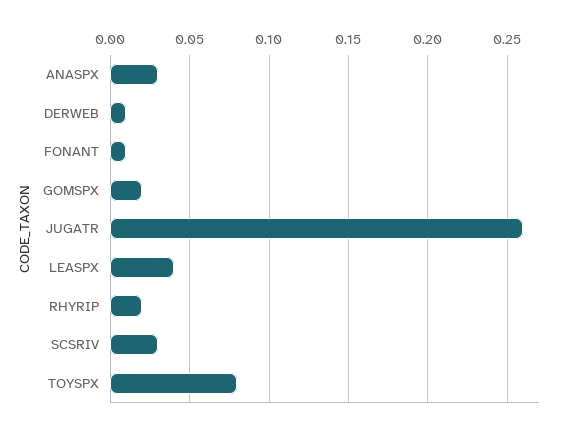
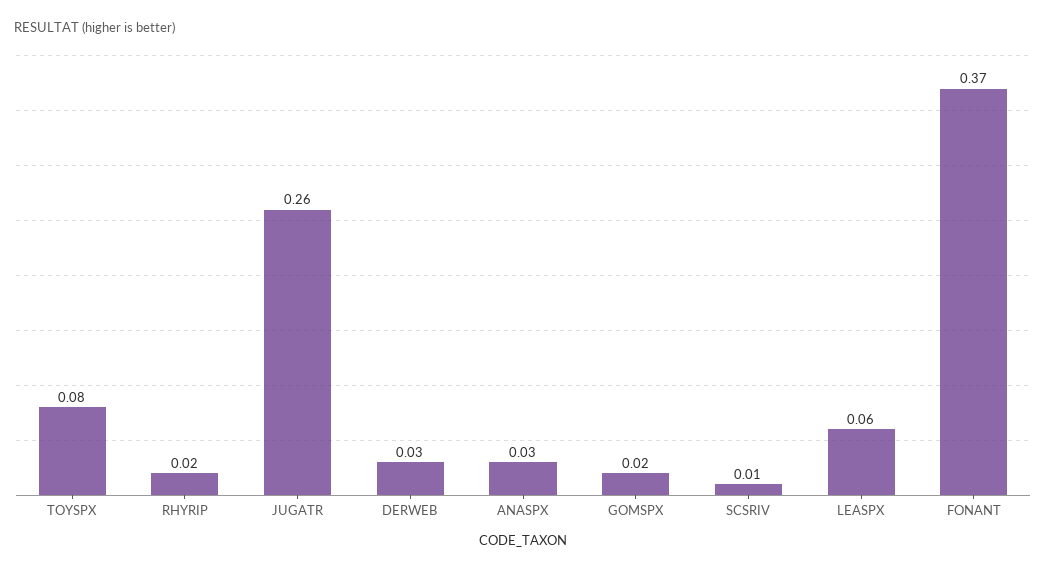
DERWEB: 0.01 -> 0.03
FONANT: 0.01 -> 0.37
LEASPX: 0.04 -> 0.06
SCSRIV: 0.03 -> 0.01

